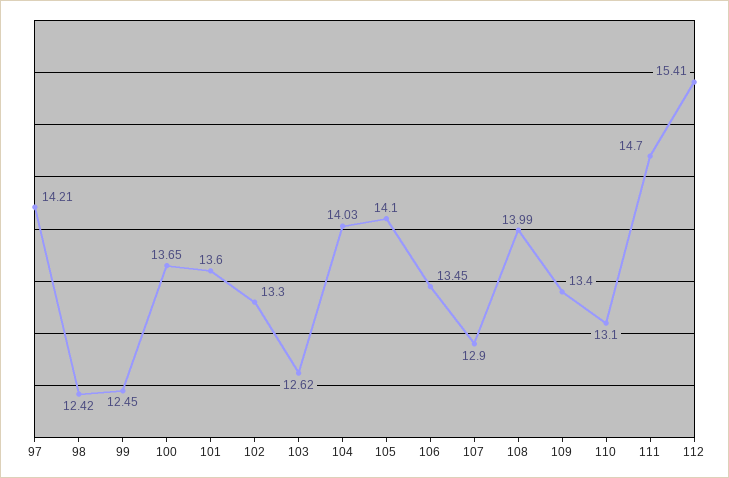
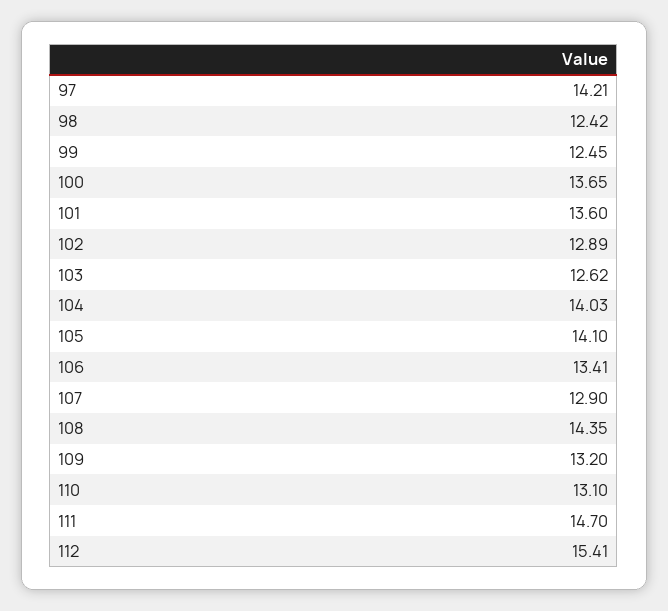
102: 13.3 -> 12.89
106: 13.45 -> 13.41
108: 13.99 -> 14.35
109: 13.4 -> 13.2

